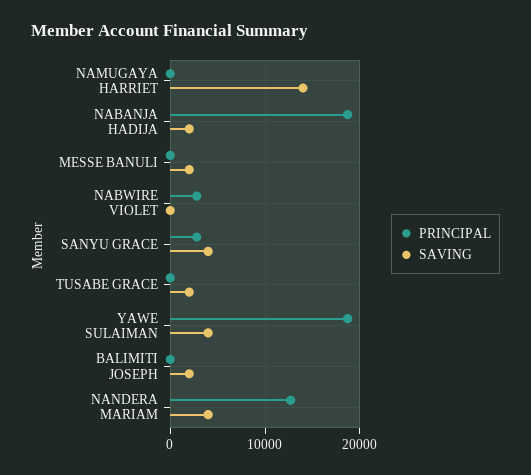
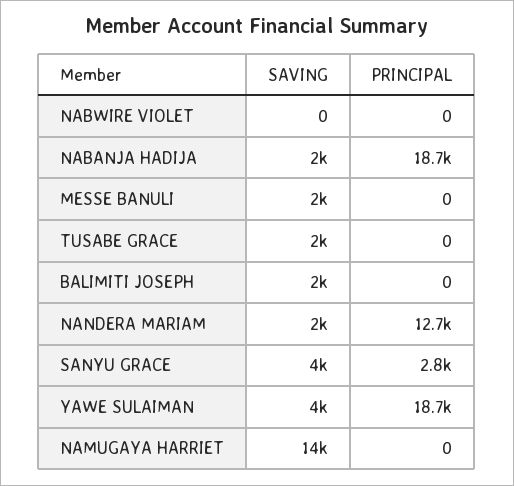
PRINCIPAL, NABWIRE VIOLET: 3000 -> 0
SAVING, NANDERA MARIAM: 4000 -> 2000

